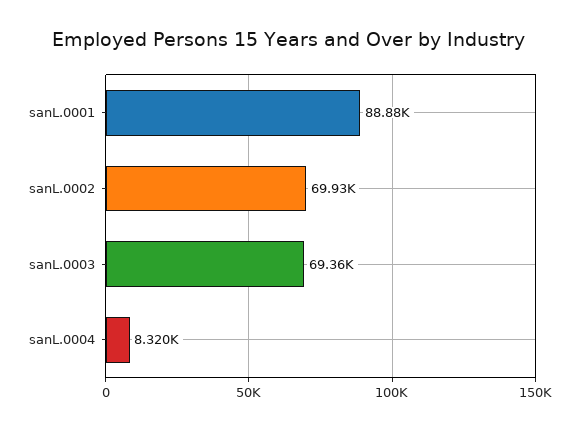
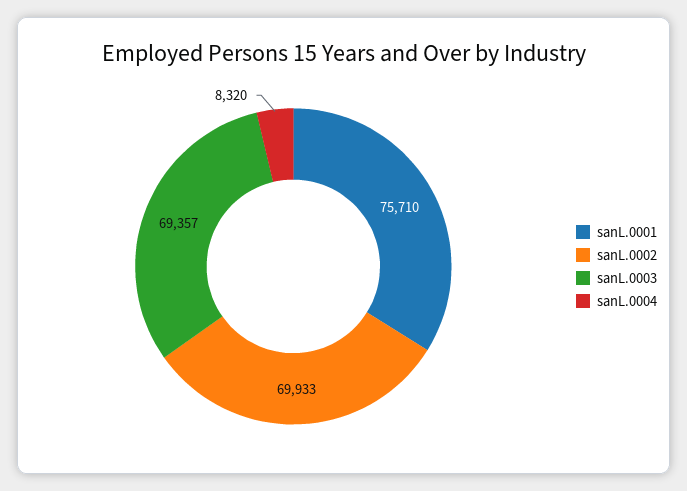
sanL.0001: 88880 -> 75710

